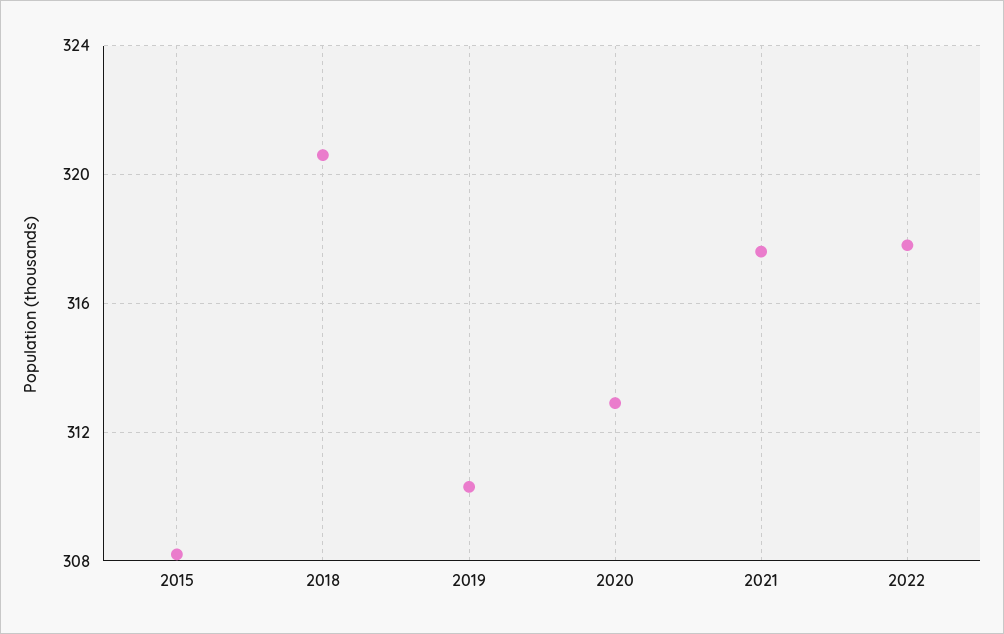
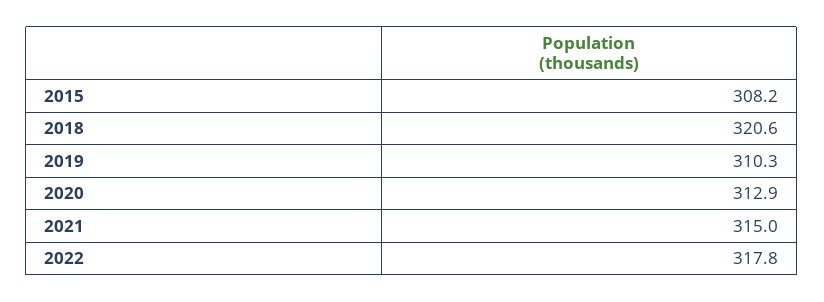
2021: 317.5 -> 315

